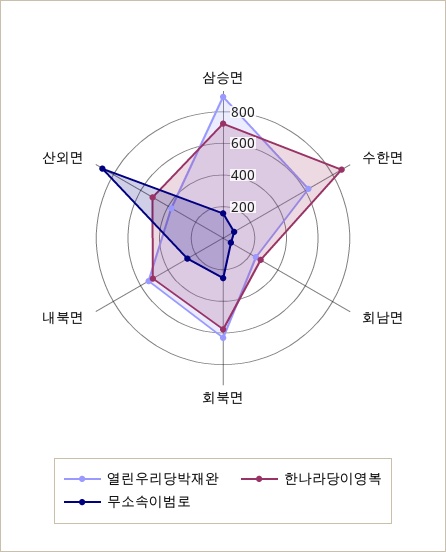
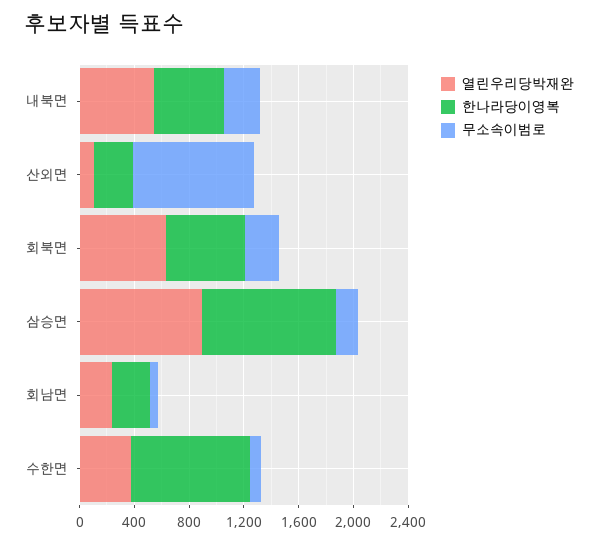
한나라당이영복, 삼승면: 700 -> 1000
열린우리당박재완, 수한면: 600 -> 400
열린우리당박재완, 산외면: 400 -> 100
한나라당이영복, 산외면: 500 -> 300

